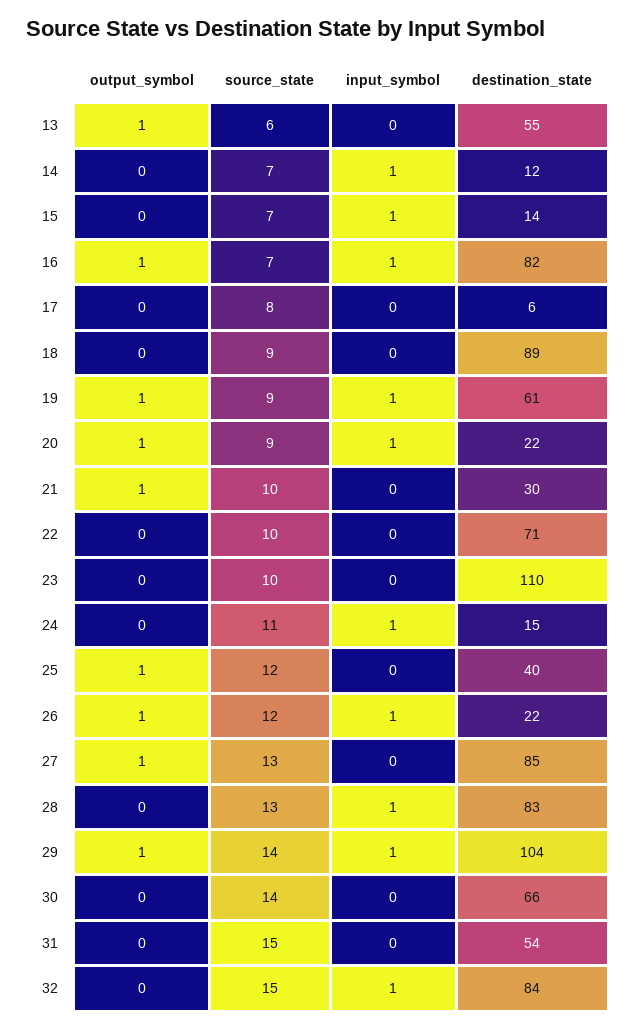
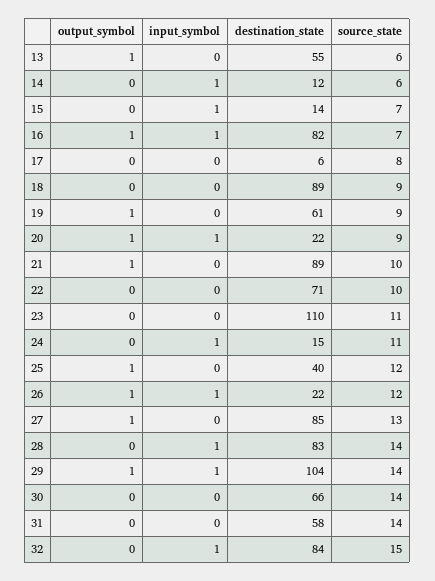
source_state, 14: 7 -> 6
input_symbol, 19: 1 -> 0
destination_state, 21: 30 -> 89
source_state, 23: 10 -> 11
source_state, 28: 13 -> 14
source_state, 31: 15 -> 14
destination_state, 31: 54 -> 58

